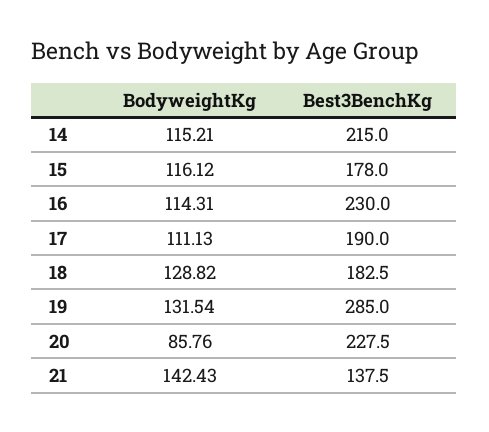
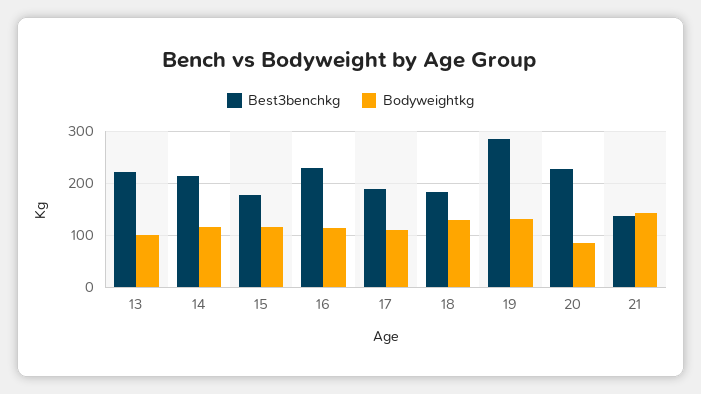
Best3BenchKg, 13: none -> 220
BodyweightKg, 13: none -> 100

